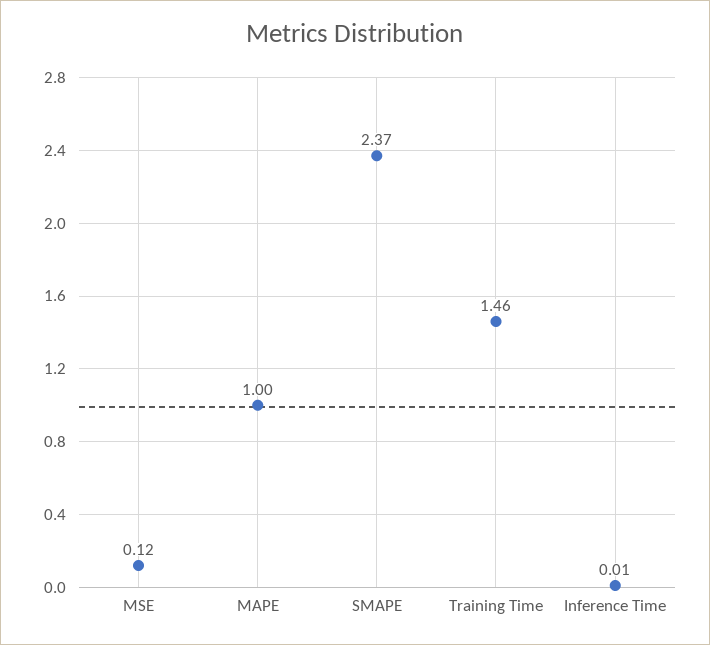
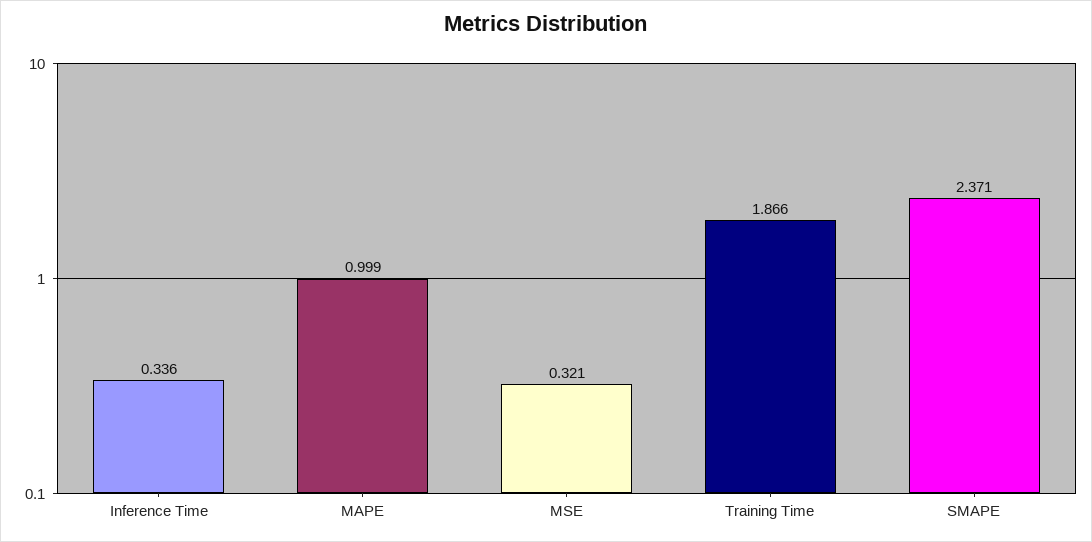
MSE: 0.12 -> 0.321
Training Time: 1.46 -> 1.866
Inference Time: 0.01 -> 0.336

